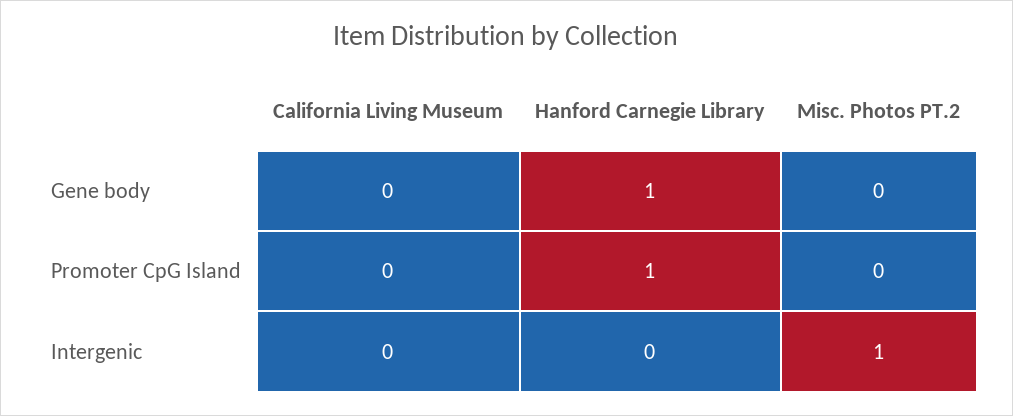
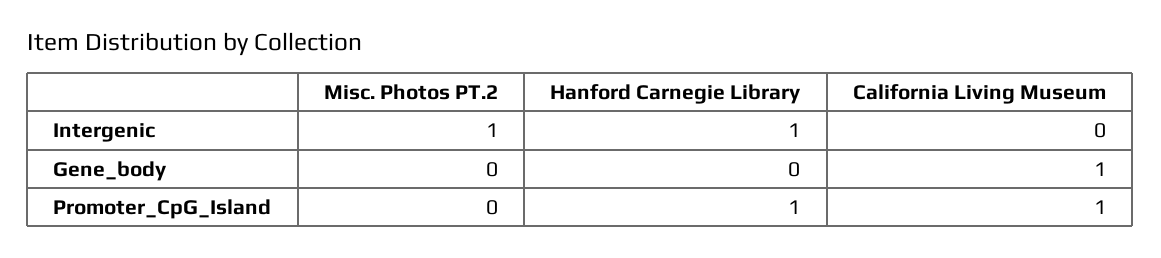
California Living Museum, Gene body: 0 -> 1
Hanford Carnegie Library, Gene body: 1 -> 0
California Living Museum, Promoter CpG Island: 0 -> 1
Hanford Carnegie Library, Intergenic: 0 -> 1

